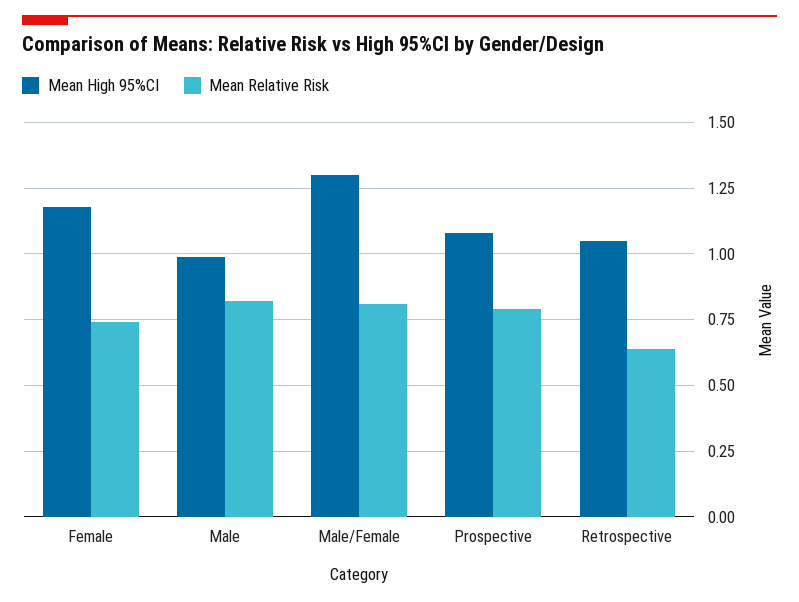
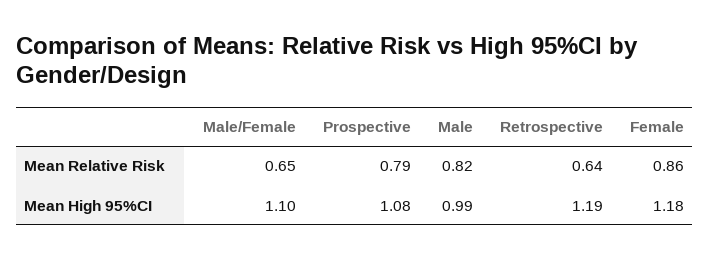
Mean Relative Risk, Female: 0.75 -> 0.86
Mean High 95%CI, Male/Female: 1.3 -> 1.1
Mean Relative Risk, Male/Female: 0.8 -> 0.65
Mean High 95%CI, Retrospective: 1.05 -> 1.19

